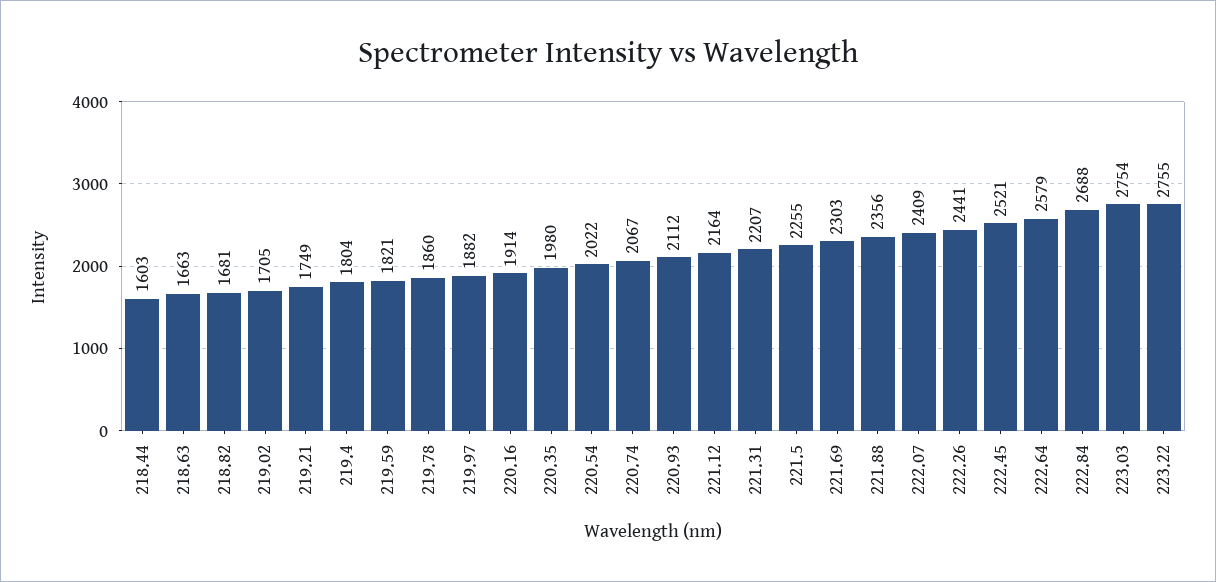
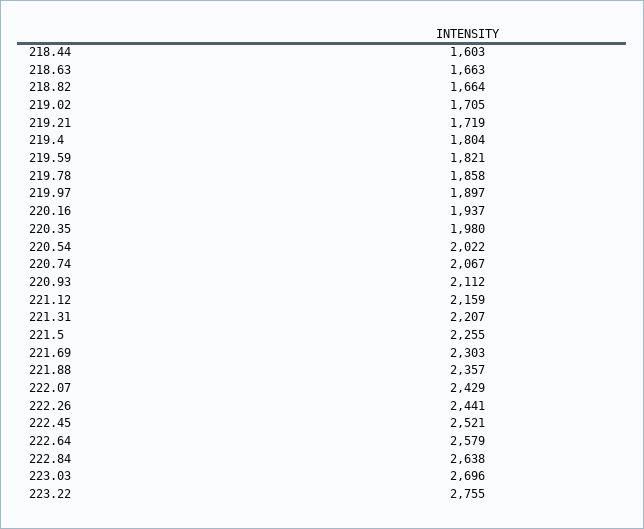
218.82: 1681 -> 1664
219.21: 1749 -> 1719
219.78: 1860 -> 1858
219.97: 1882 -> 1897
220.16: 1914 -> 1937
221.12: 2164 -> 2159
221.88: 2356 -> 2357
222.07: 2409 -> 2429
222.84: 2688 -> 2638
223.03: 2754 -> 2696

